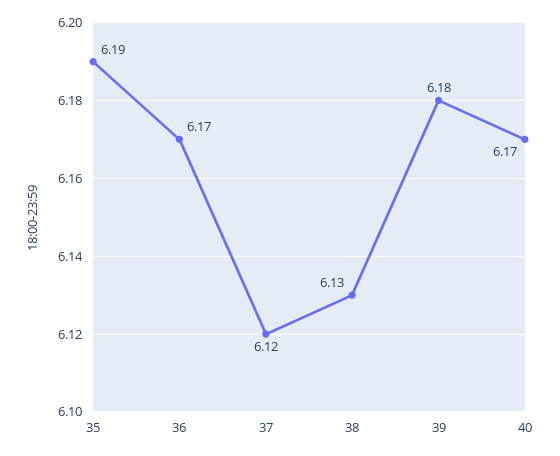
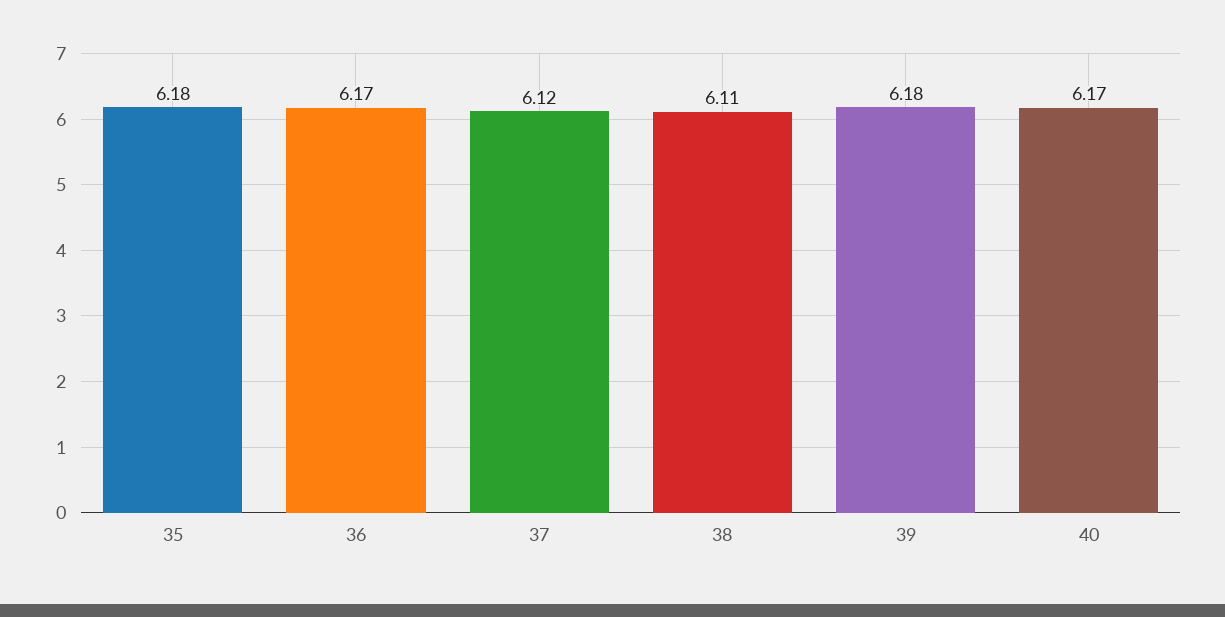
35: 6.19 -> 6.18
38: 6.13 -> 6.11

